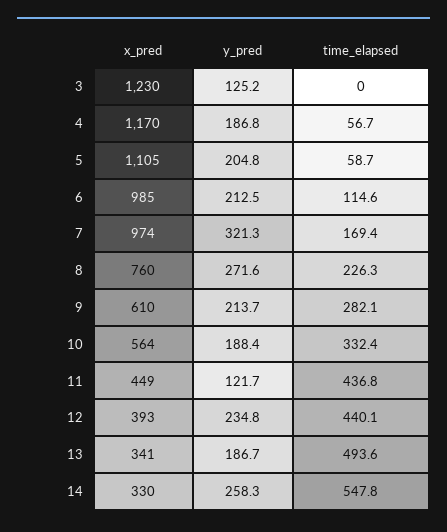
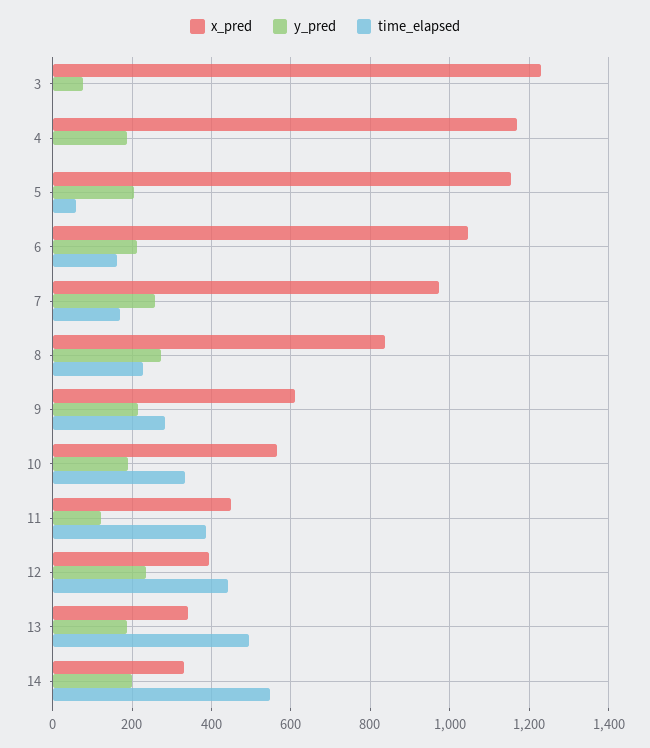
y_pred, 3: 125.2 -> 80
time_elapsed, 4: 56.7 -> 0
x_pred, 5: 1105 -> 1160
x_pred, 6: 985 -> 1040
time_elapsed, 6: 114.6 -> 160
y_pred, 7: 321.3 -> 260
x_pred, 8: 760 -> 840
time_elapsed, 11: 436.8 -> 380
y_pred, 14: 258.3 -> 200

